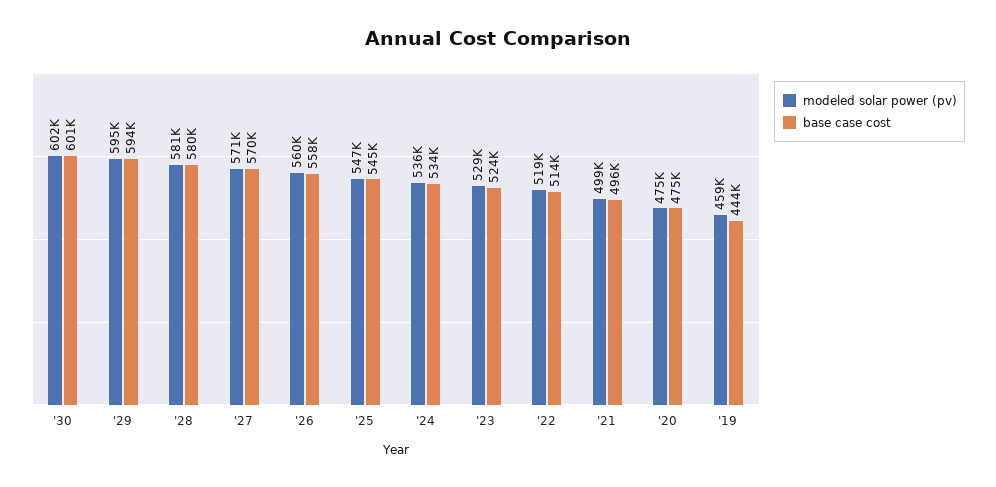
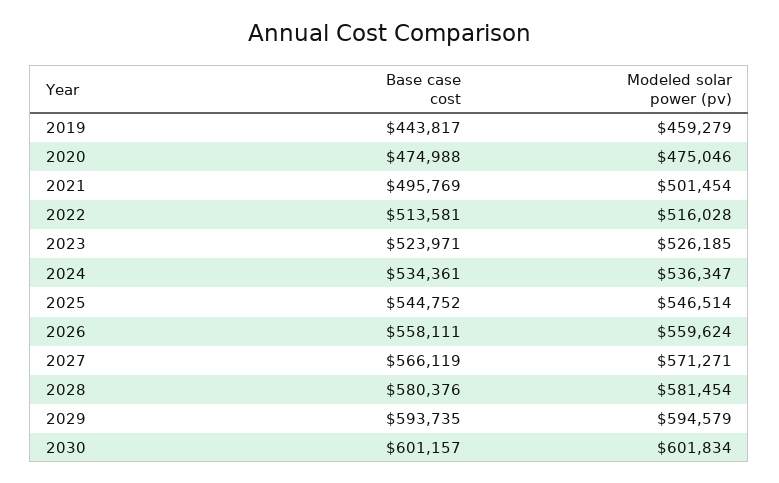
base case cost, '27: 570000 -> 566119
modeled solar power (pv), '23: 529000 -> 526185
modeled solar power (pv), '22: 519000 -> 516028
modeled solar power (pv), '21: 499000 -> 501454

